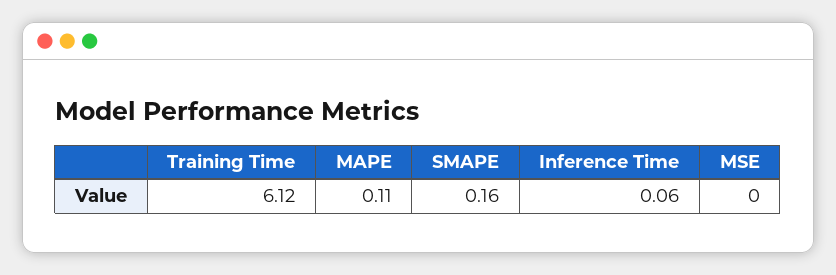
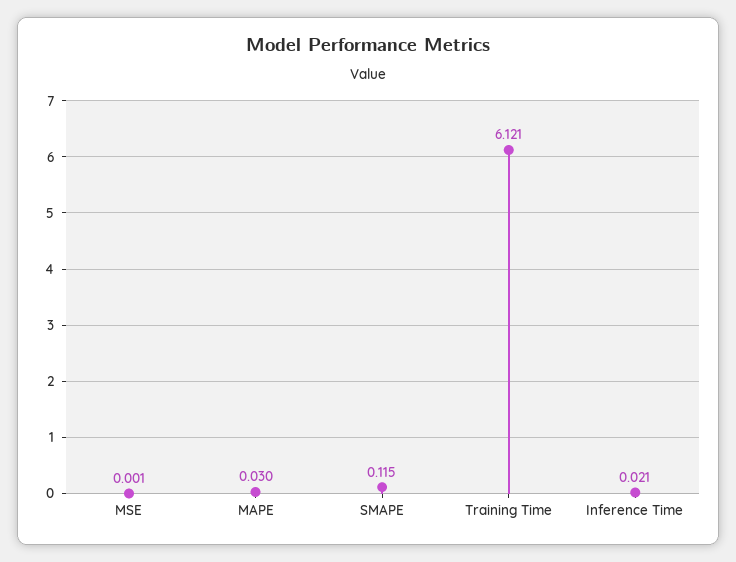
MAPE: 0.11 -> 0.03
SMAPE: 0.16 -> 0.115
Inference Time: 0.06 -> 0.021

